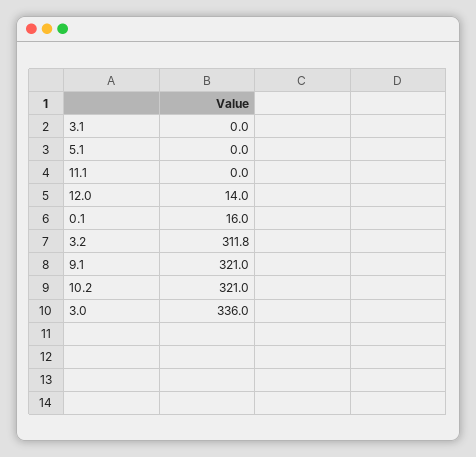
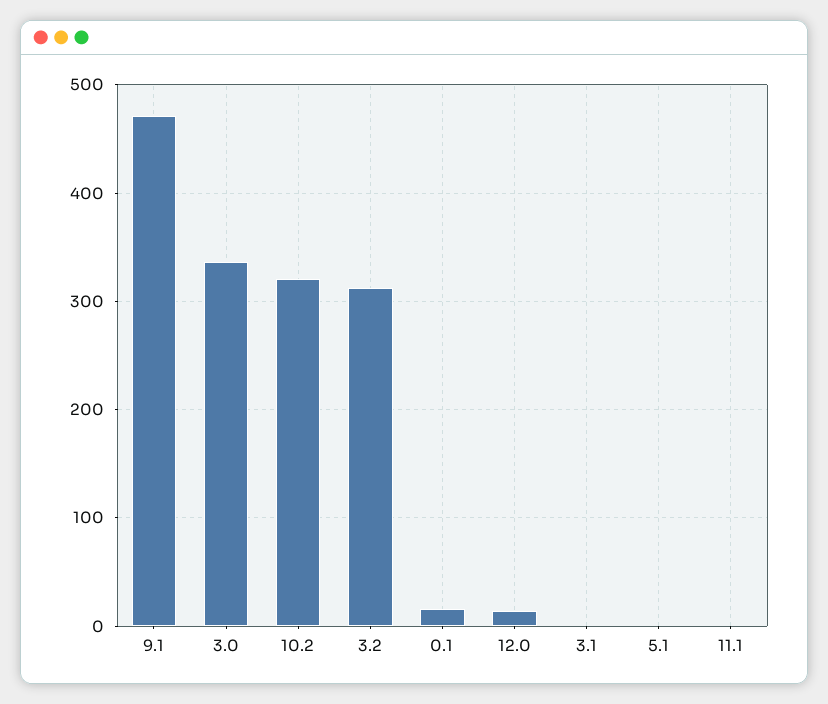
9.1: 321 -> 470

